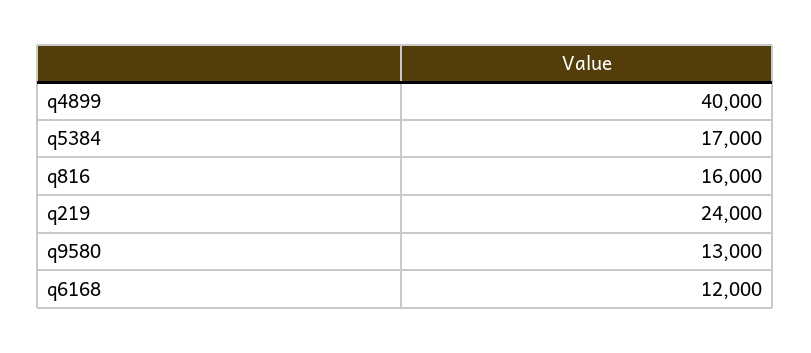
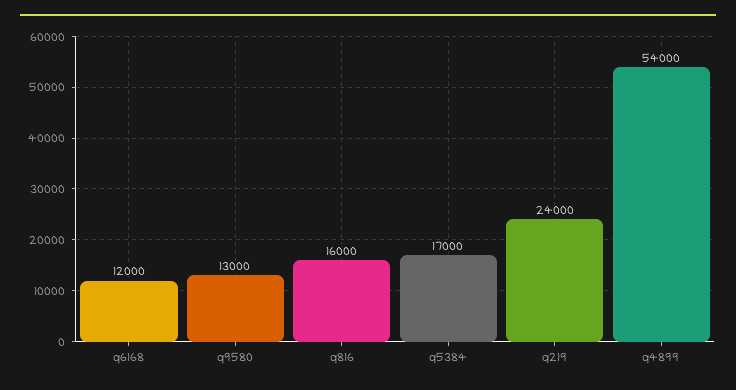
q4899: 40000 -> 54000

